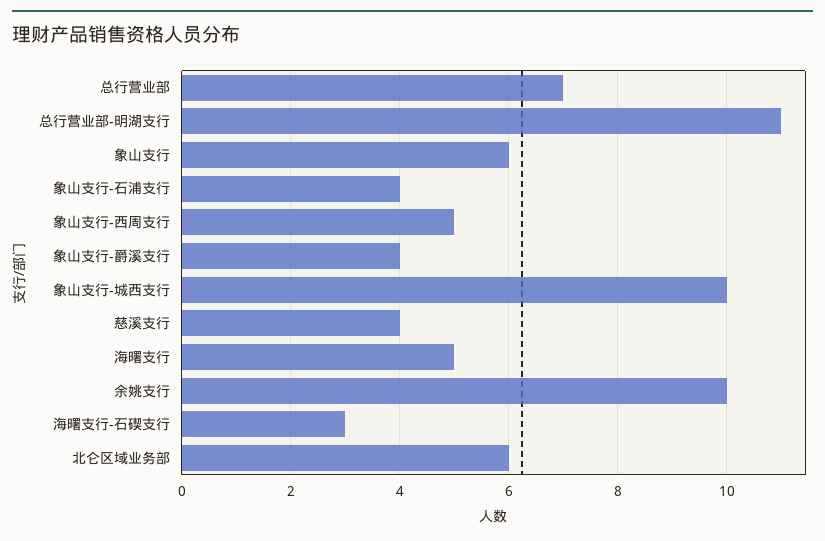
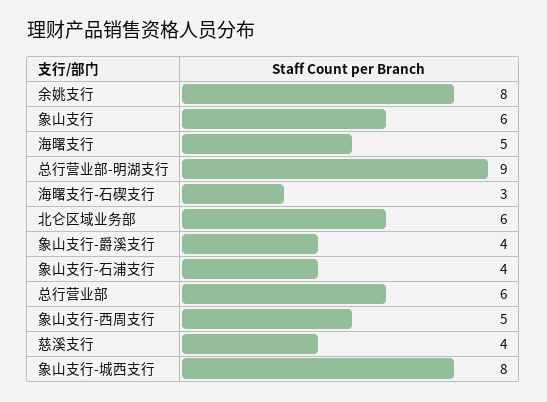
总行营业部: 7 -> 6
总行营业部-明湖支行: 11 -> 9
象山支行-城西支行: 10 -> 8
余姚支行: 10 -> 8

